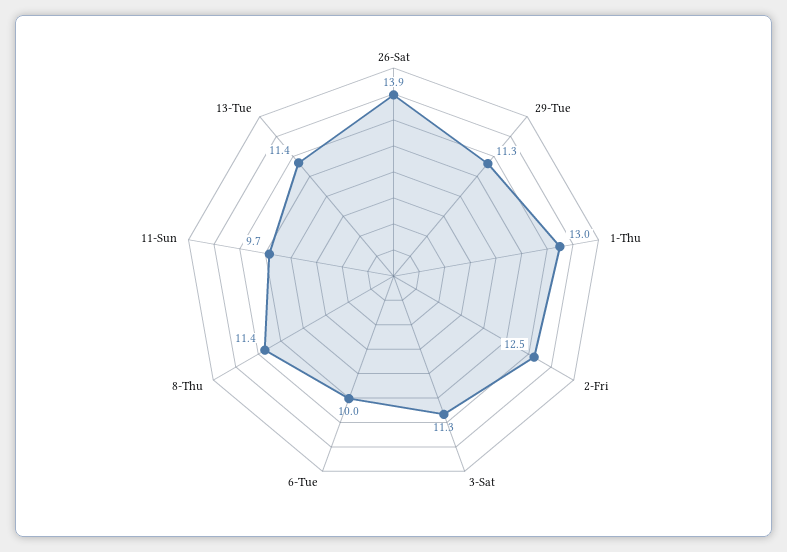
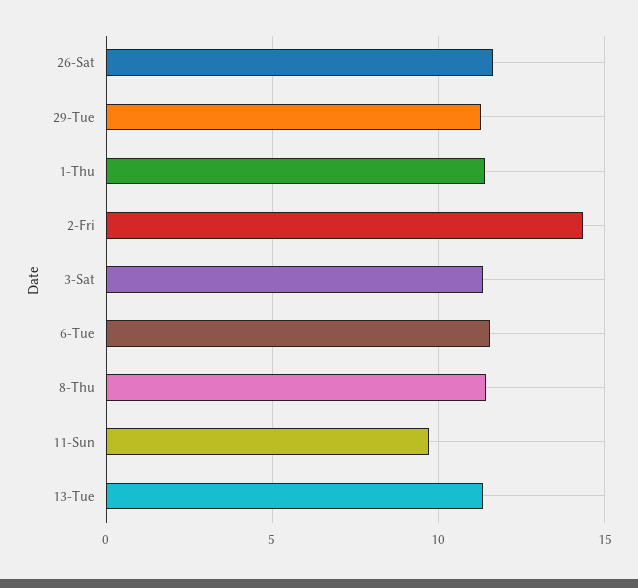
26-Sat: 13.9 -> 11.5
1-Thu: 13 -> 11.5
2-Fri: 12.5 -> 14.5
6-Tue: 10 -> 11.5

